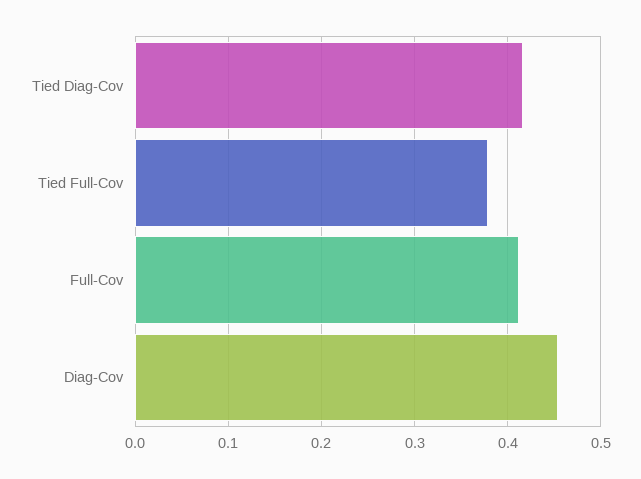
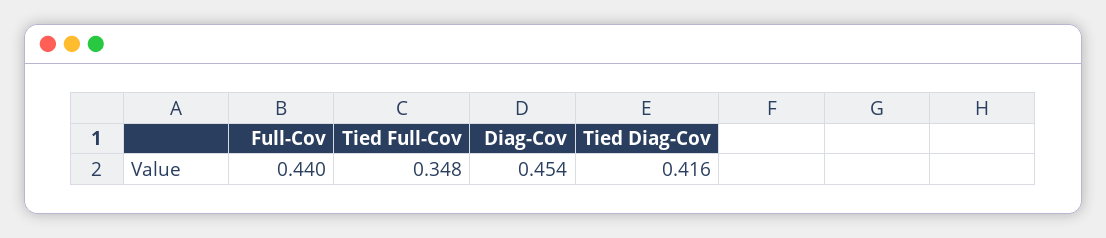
Tied Full-Cov: 0.38 -> 0.348
Full-Cov: 0.41 -> 0.44

